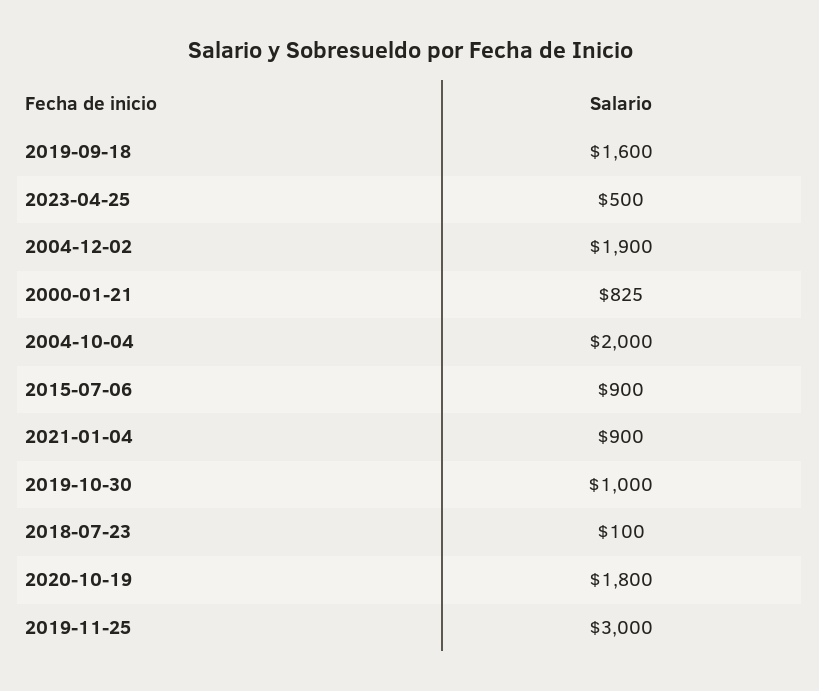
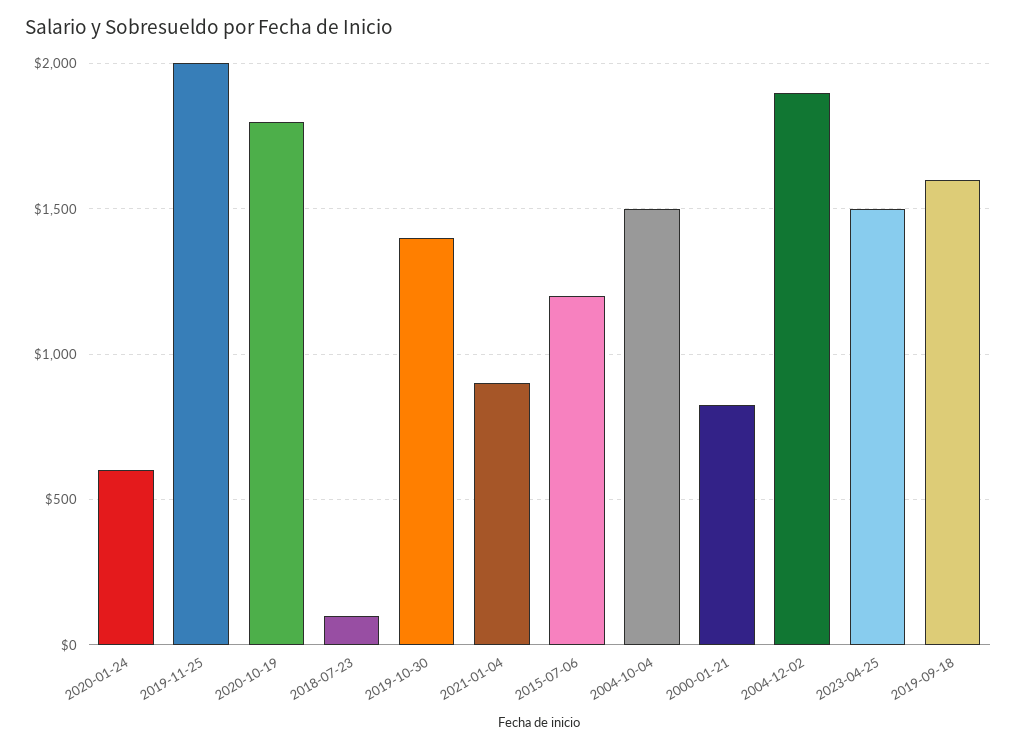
2023-04-25: 500 -> 1500
2004-10-04: 2000 -> 1500
2015-07-06: 900 -> 1200
2019-10-30: 1000 -> 1400
2019-11-25: 3000 -> 2000
2020-01-24: none -> 600

